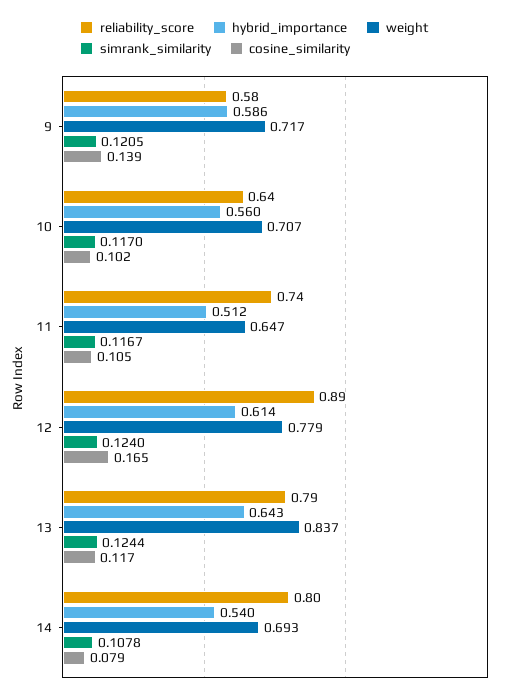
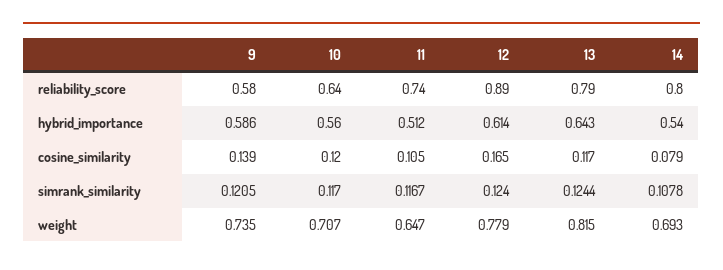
weight, 9: 0.717 -> 0.735
cosine_similarity, 10: 0.102 -> 0.12
weight, 13: 0.837 -> 0.815

